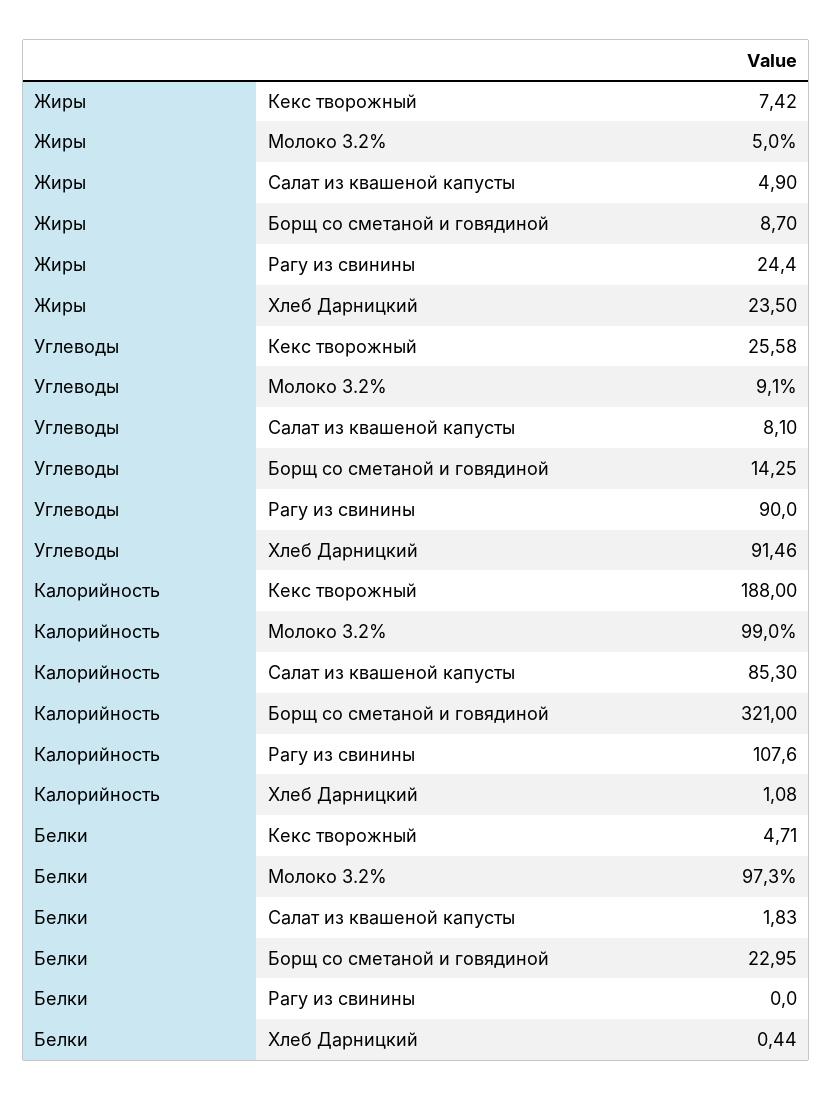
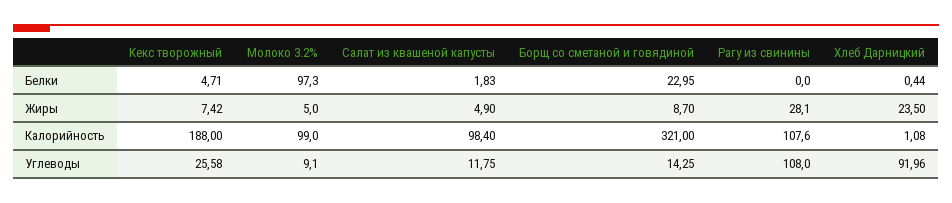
Жиры, Рагу из свинины: 24.4 -> 28.1
Углеводы, Салат из квашеной капусты: 8.1 -> 11.75
Углеводы, Рагу из свинины: 90 -> 108
Углеводы, Хлеб Дарницкий: 91.46 -> 91.96
Калорийность, Салат из квашеной капусты: 85.3 -> 98.4

